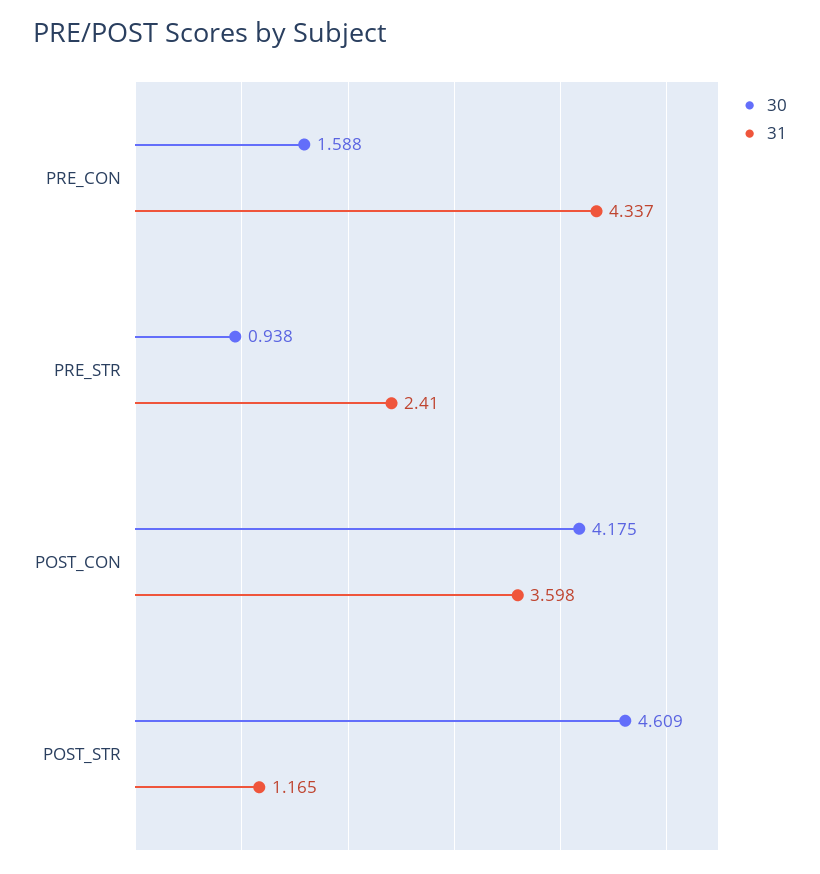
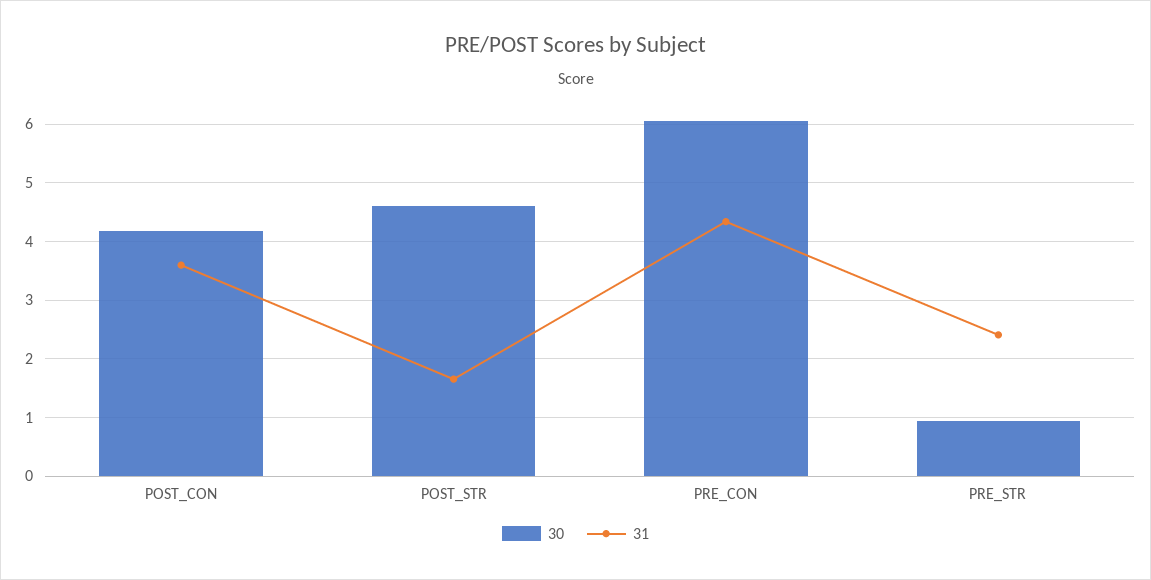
30, PRE_CON: 1.588 -> 6
31, POST_STR: 1.165 -> 1.6

